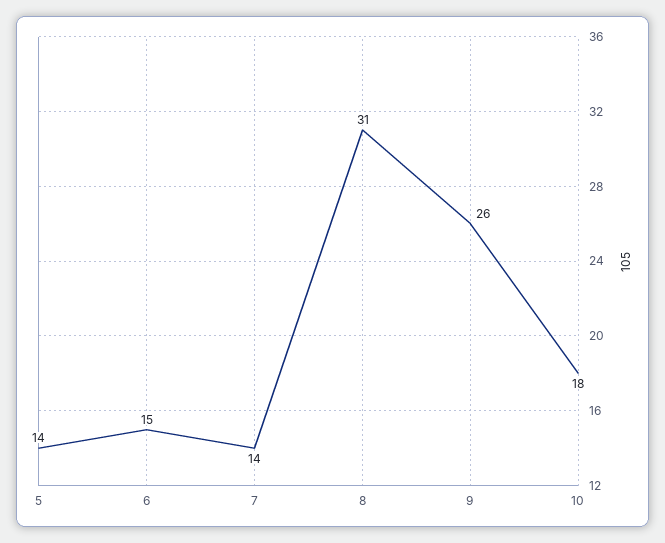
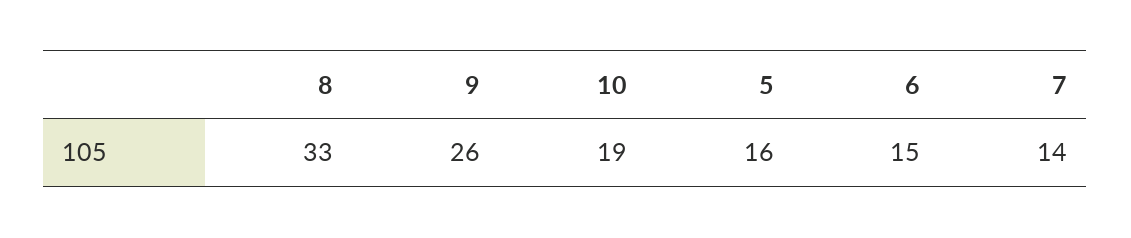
5: 14 -> 16
8: 31 -> 33
10: 18 -> 19

